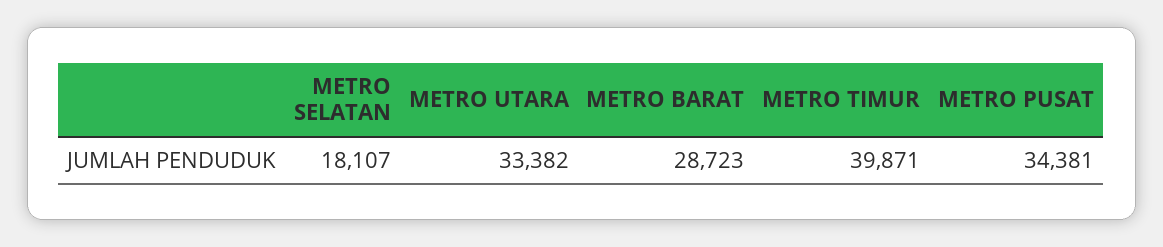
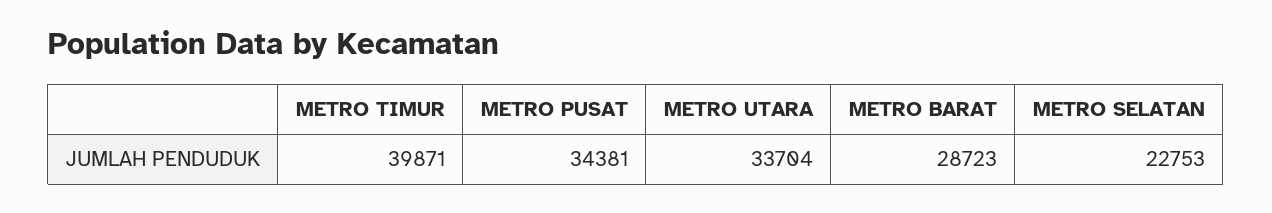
METRO SELATAN: 18107 -> 22753
METRO UTARA: 33382 -> 33704

